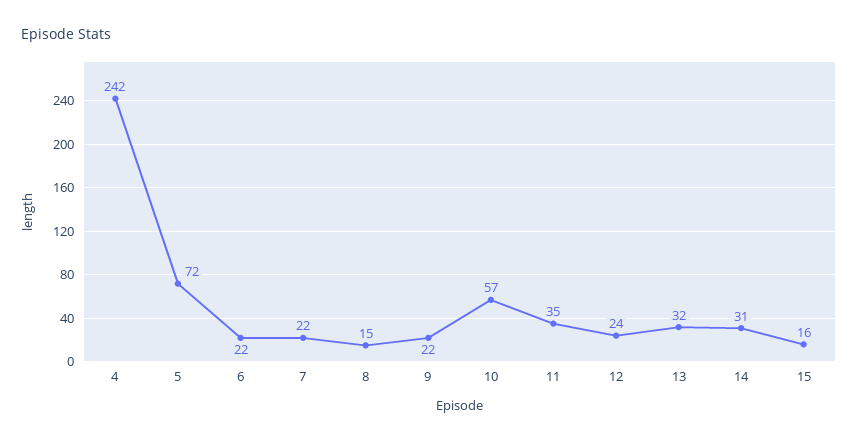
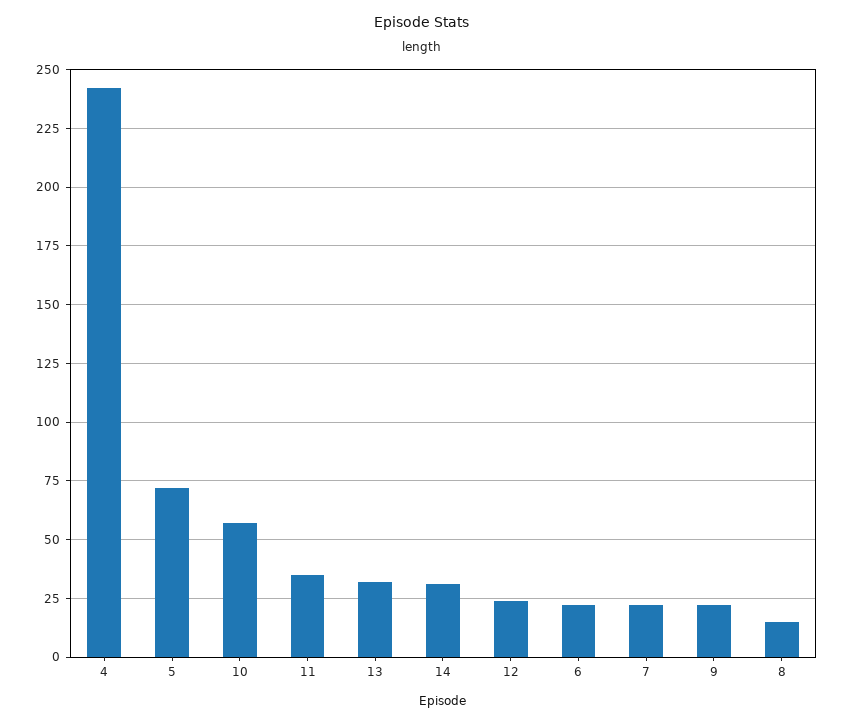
15: 16 -> none

